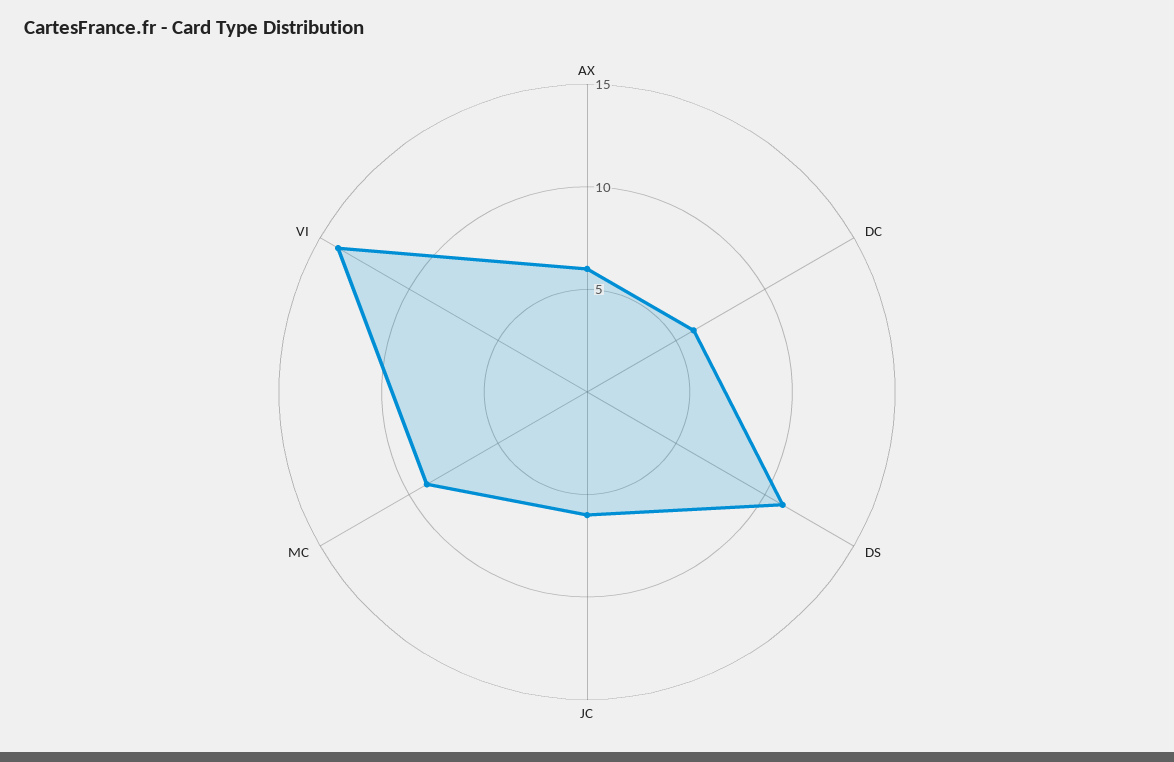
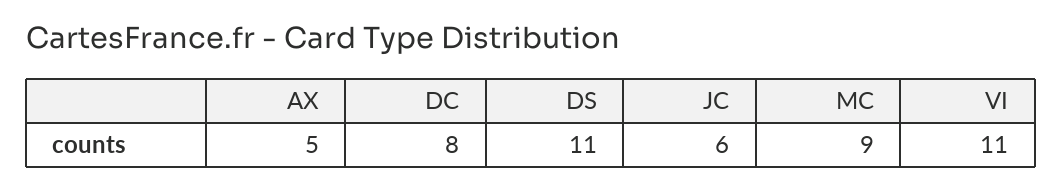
AX: 6 -> 5
DC: 6 -> 8
VI: 14 -> 11

